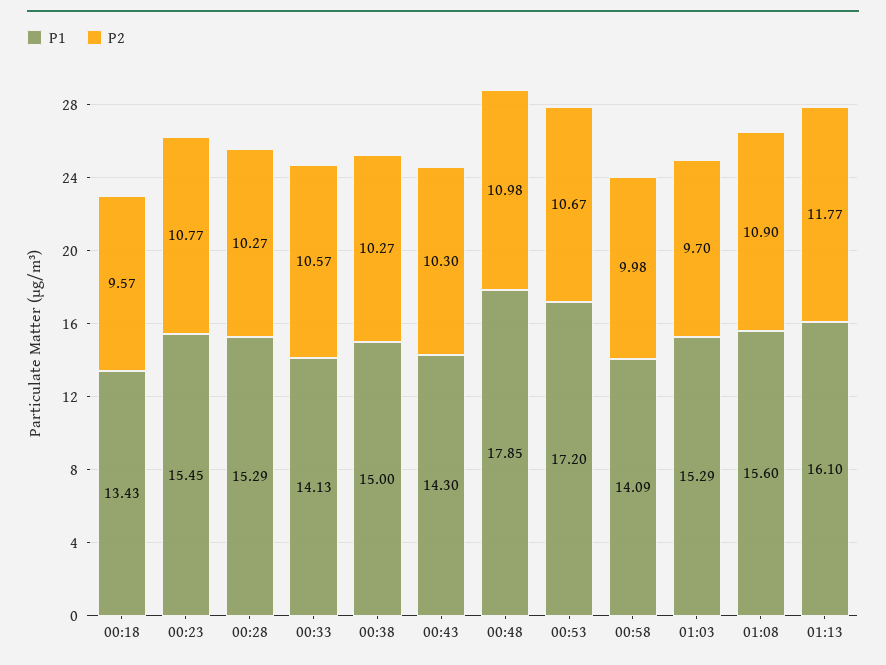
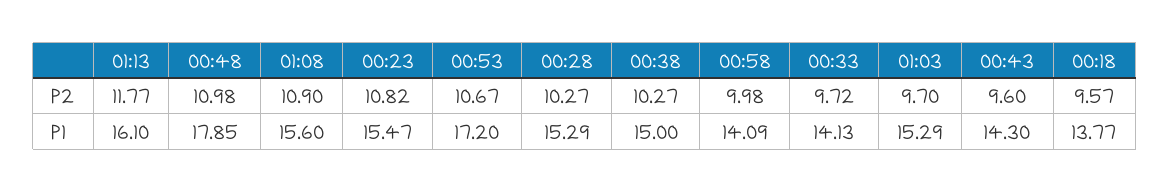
P1, 00:18: 13.43 -> 13.77
P1, 00:23: 15.45 -> 15.47
P2, 00:23: 10.77 -> 10.82
P2, 00:33: 10.57 -> 9.72
P2, 00:43: 10.3 -> 9.6

